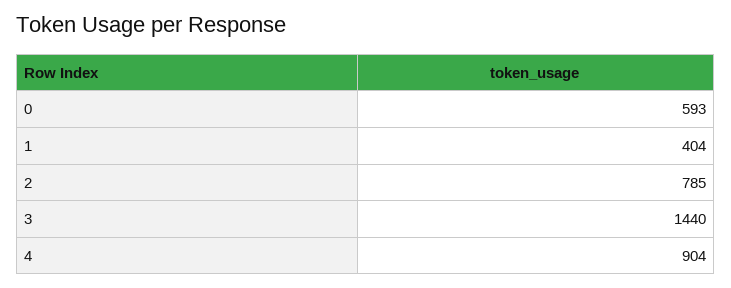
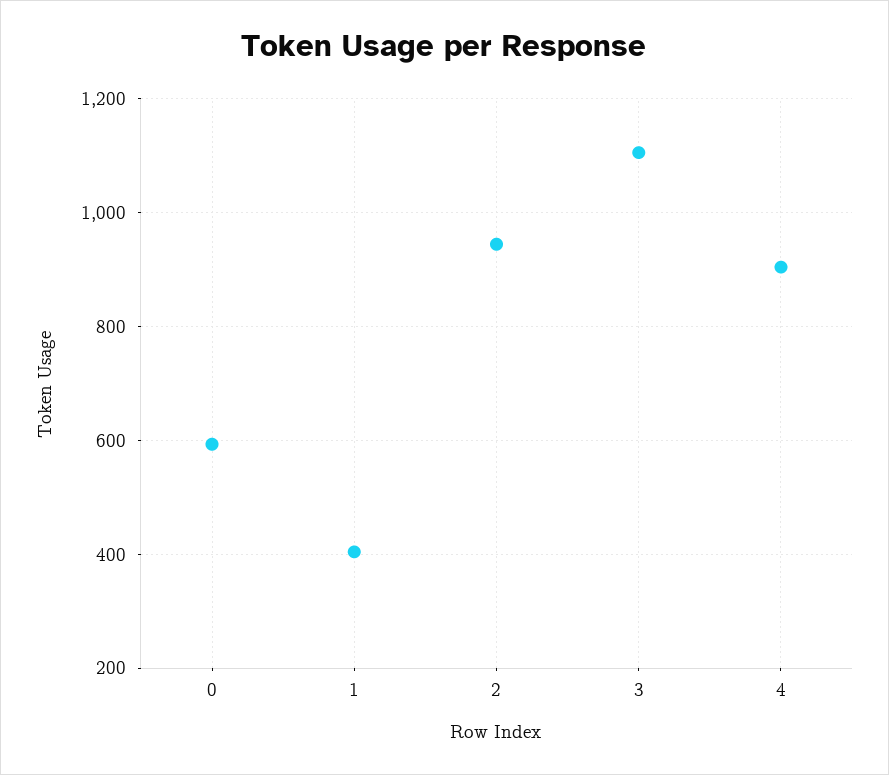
2: 785 -> 940
3: 1440 -> 1100

